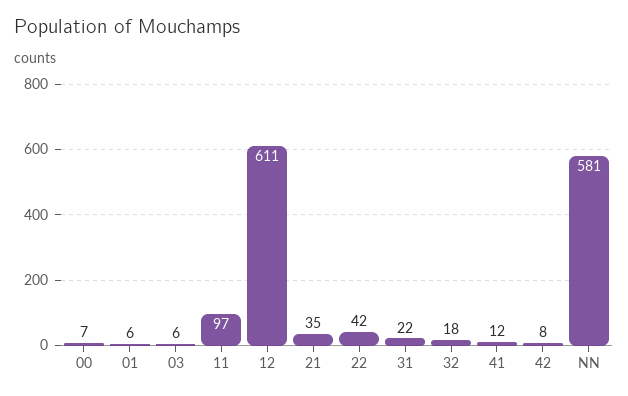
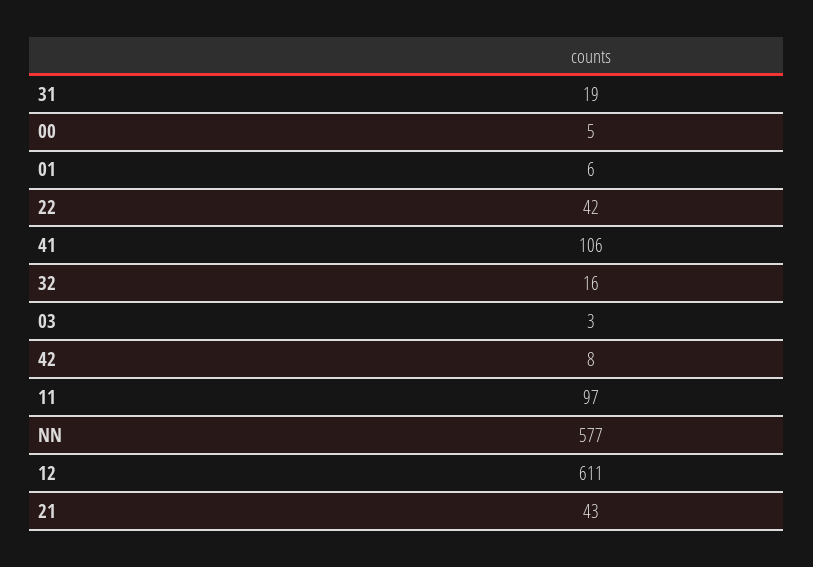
00: 7 -> 5
03: 6 -> 3
21: 35 -> 43
31: 22 -> 19
32: 18 -> 16
41: 12 -> 106
NN: 581 -> 577

